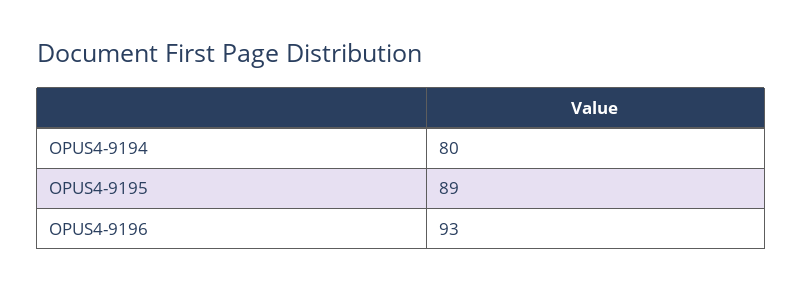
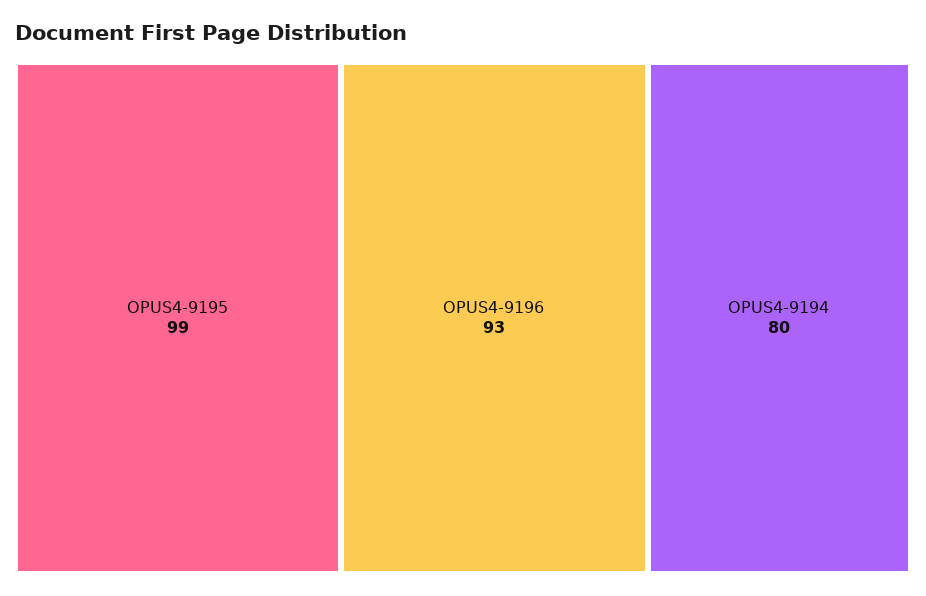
OPUS4-9195: 89 -> 99

